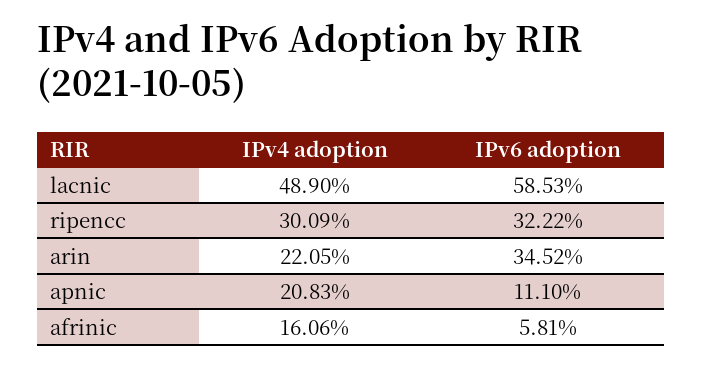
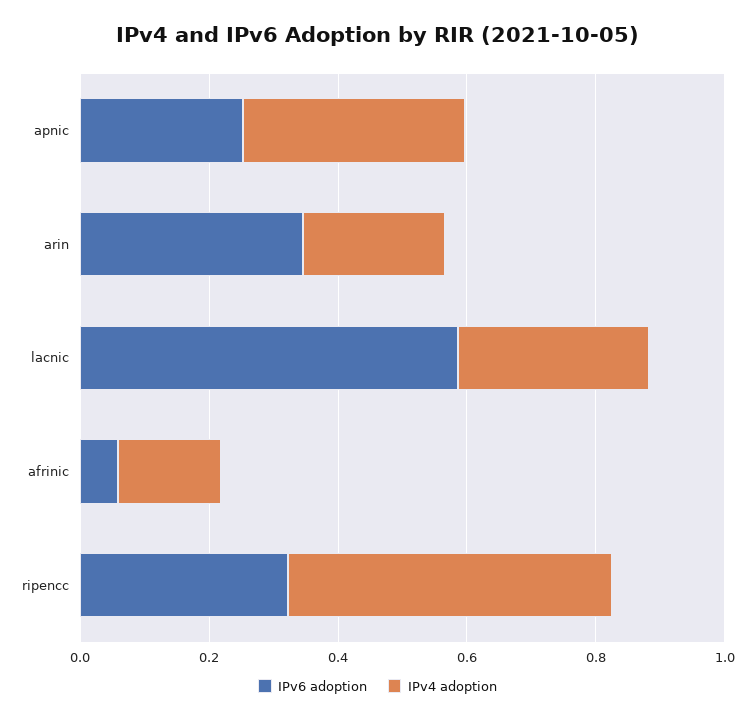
IPv4 adoption, lacnic: 0.489 -> 0.3
IPv4 adoption, ripencc: 0.3009 -> 0.5
IPv4 adoption, apnic: 0.2083 -> 0.35
IPv6 adoption, apnic: 0.111 -> 0.25

